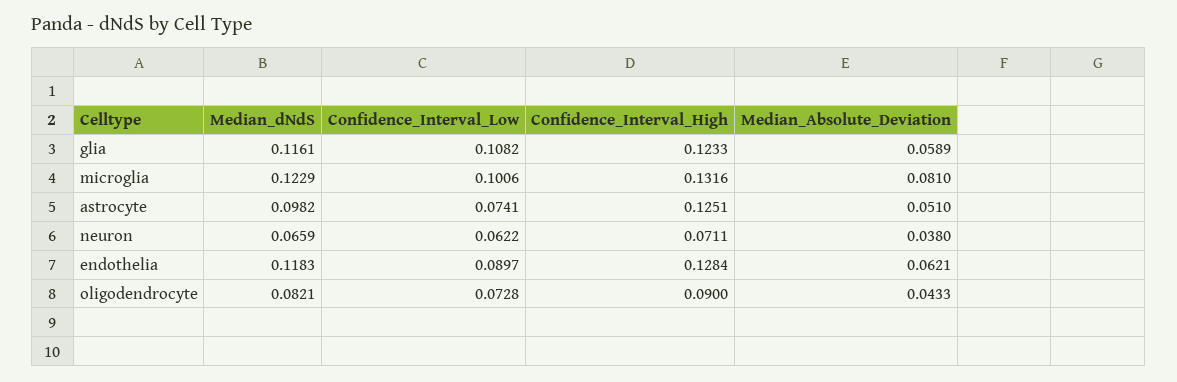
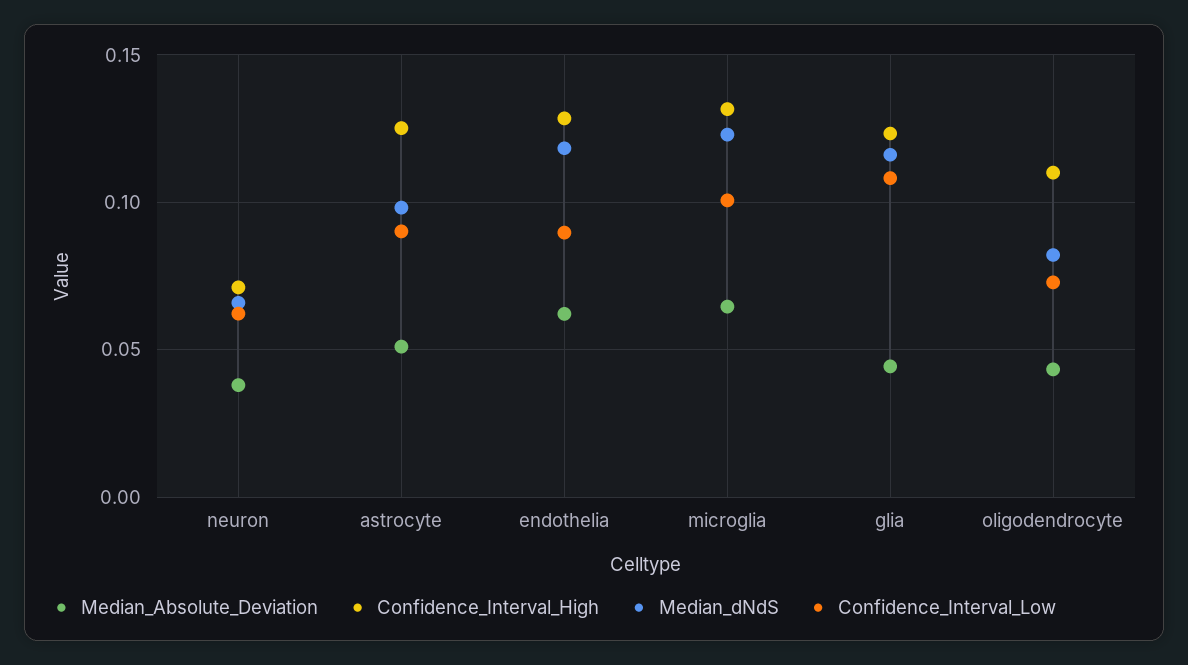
Median_Absolute_Deviation, glia: 0.0589 -> 0.045
Median_Absolute_Deviation, microglia: 0.081 -> 0.065
Confidence_Interval_Low, astrocyte: 0.0741 -> 0.09
Confidence_Interval_High, oligodendrocyte: 0.09 -> 0.11

